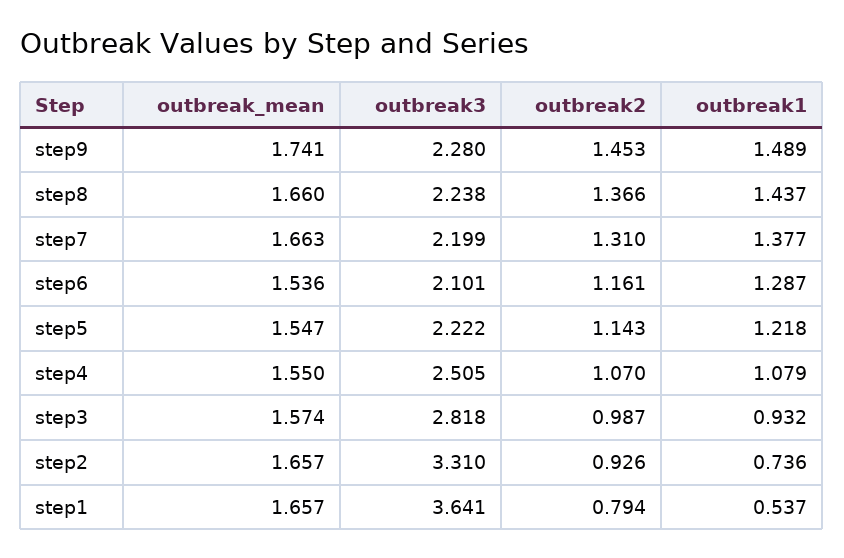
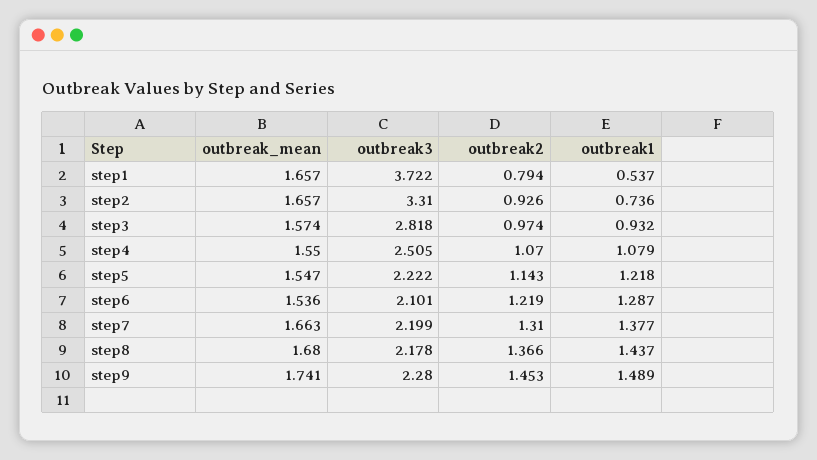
outbreak_mean, step8: 1.66 -> 1.68
outbreak3, step8: 2.238 -> 2.178
outbreak2, step6: 1.161 -> 1.219
outbreak2, step3: 0.987 -> 0.974
outbreak3, step1: 3.641 -> 3.722

